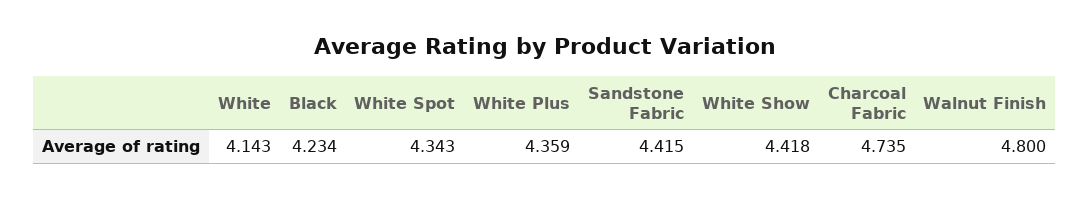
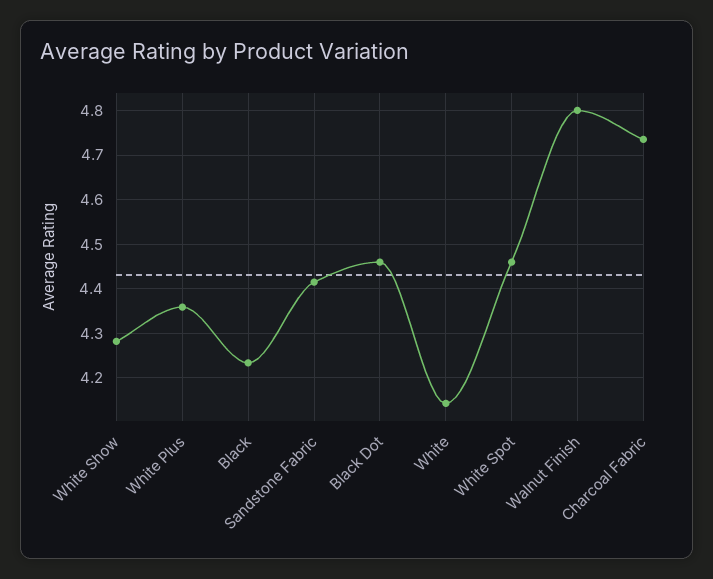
White Spot: 4.343 -> 4.46
White Show: 4.418 -> 4.28
Black Dot: none -> 4.46

